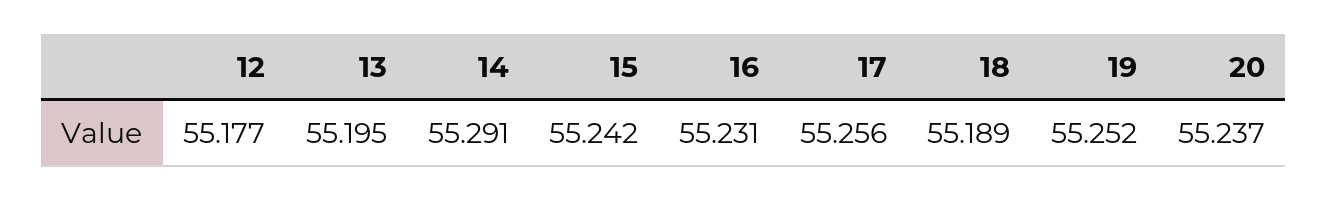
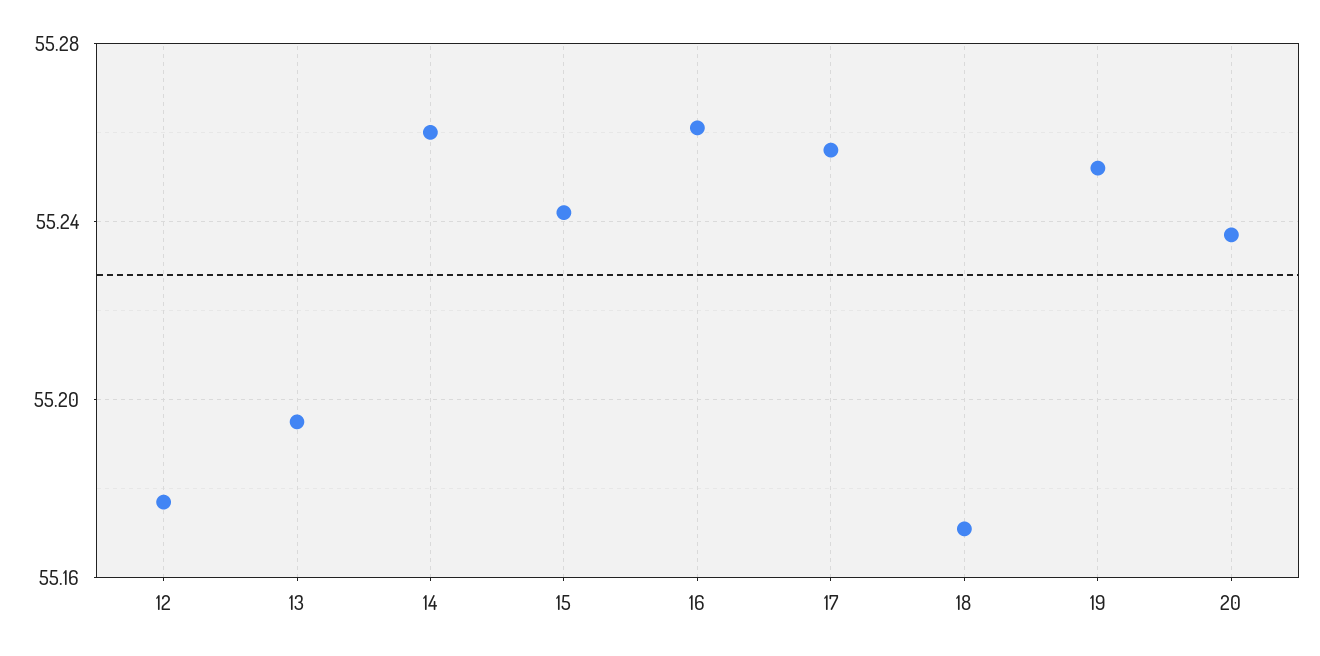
14: 55.291 -> 55.26
16: 55.231 -> 55.26
18: 55.189 -> 55.17

